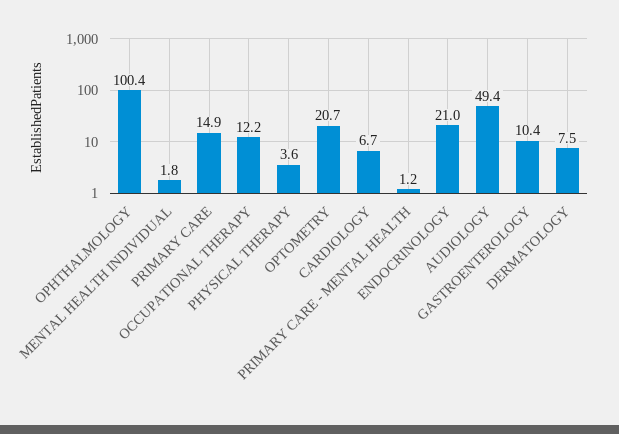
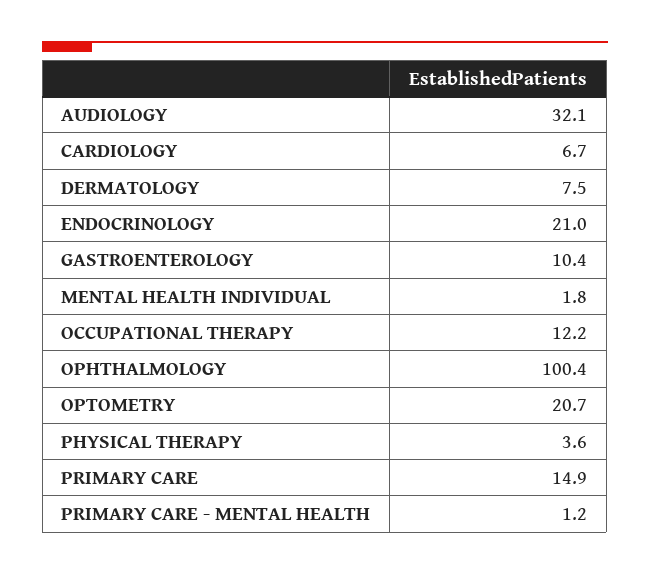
AUDIOLOGY: 49.4 -> 32.1

